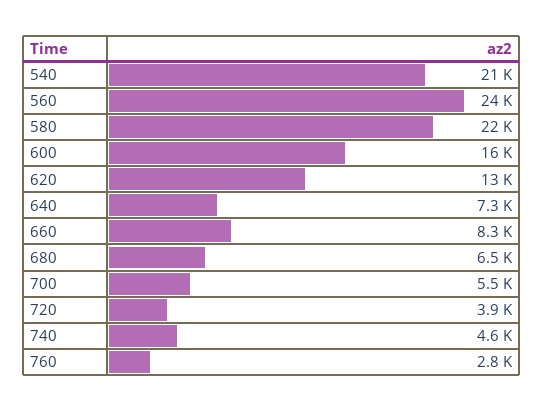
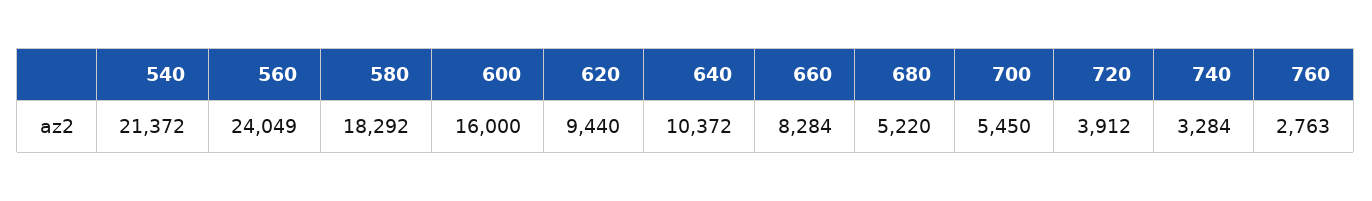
580: 22000 -> 18292
620: 13000 -> 9440
640: 7300 -> 10372
680: 6500 -> 5220
740: 4600 -> 3284

